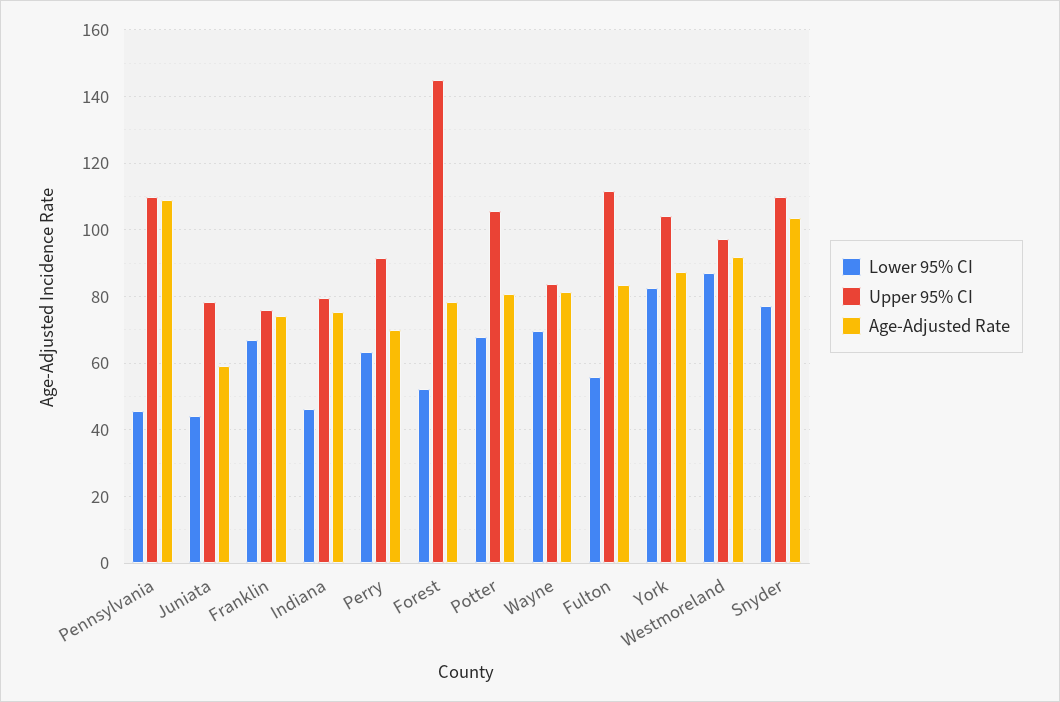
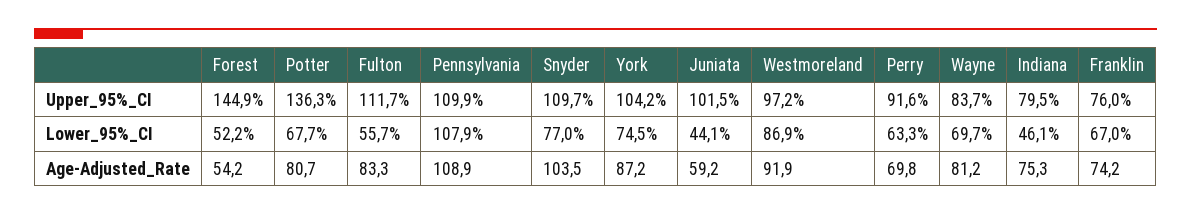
Lower 95% CI, Pennsylvania: 46 -> 107.9
Upper 95% CI, Juniata: 78 -> 101.5
Age-Adjusted Rate, Forest: 78 -> 54.2
Upper 95% CI, Potter: 106 -> 136.3
Lower 95% CI, York: 82 -> 74.5

